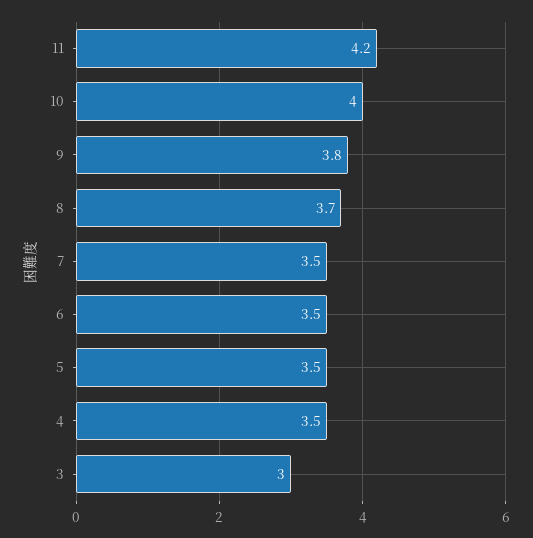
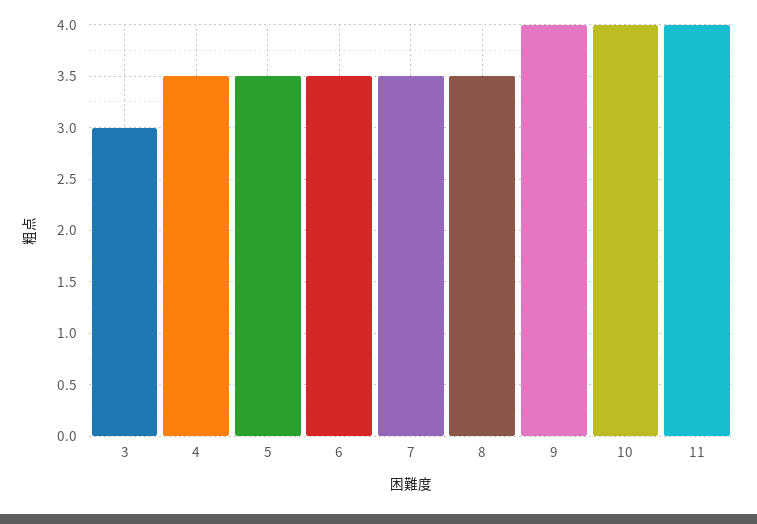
11: 4.2 -> 4
9: 3.8 -> 4
8: 3.7 -> 3.5

